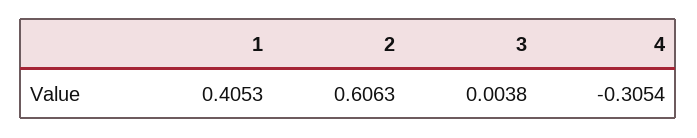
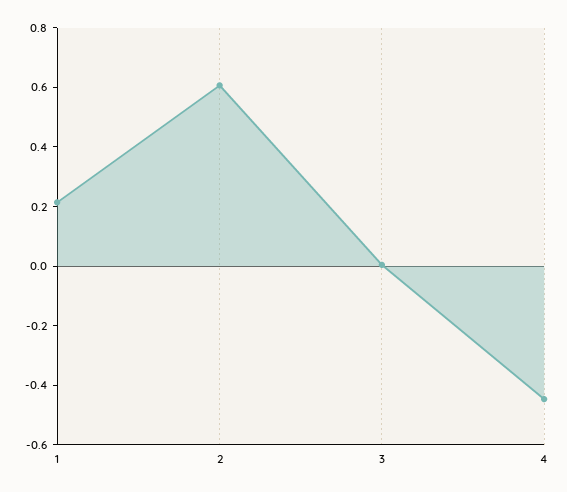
1: 0.4053 -> 0.2
4: -0.3054 -> -0.45

